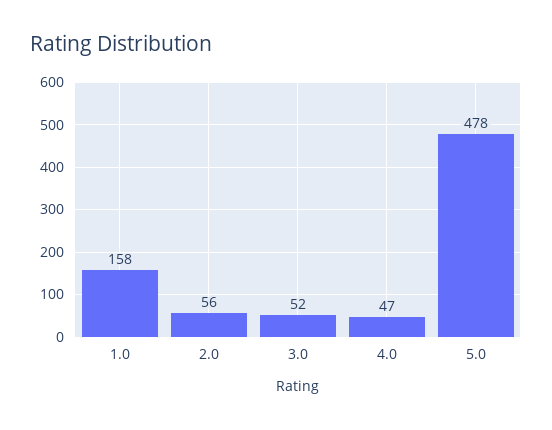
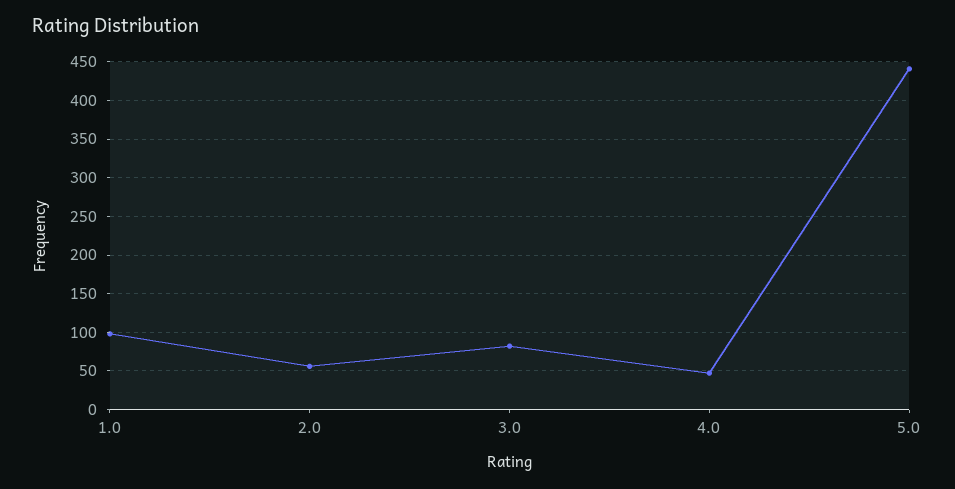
1.0: 158 -> 100
3.0: 52 -> 80
5.0: 478 -> 440

